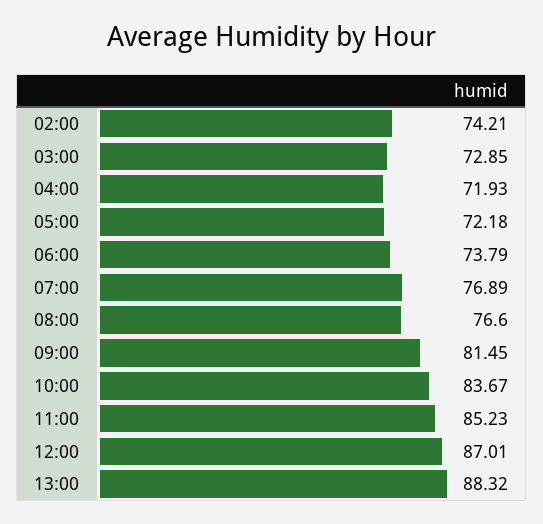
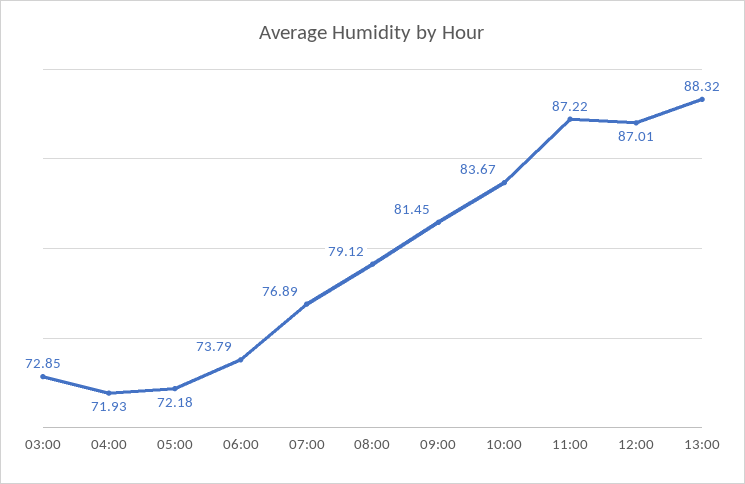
02:00: 74.21 -> none
08:00: 76.6 -> 79.12
11:00: 85.23 -> 87.22

